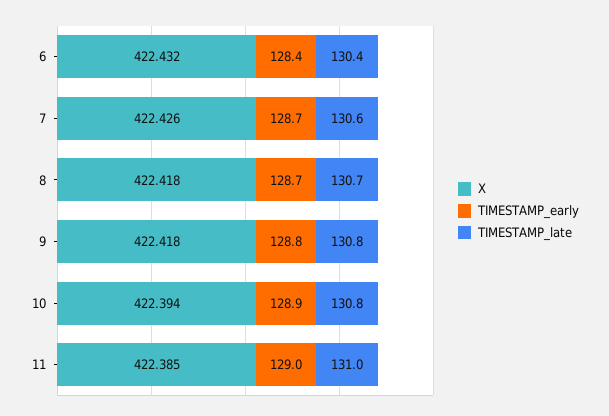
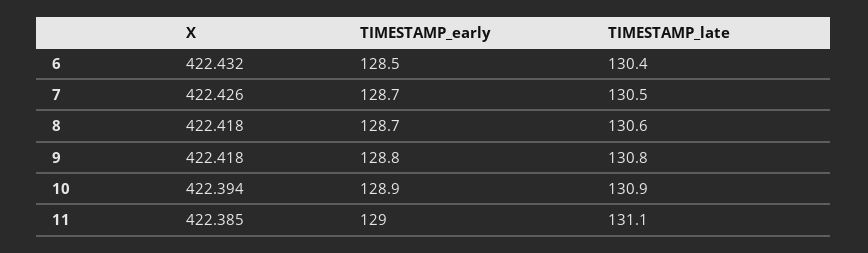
TIMESTAMP_early, 6: 128.4 -> 128.5
TIMESTAMP_late, 7: 130.6 -> 130.5
TIMESTAMP_late, 8: 130.7 -> 130.6
TIMESTAMP_late, 10: 130.8 -> 130.9
TIMESTAMP_late, 11: 131 -> 131.1

